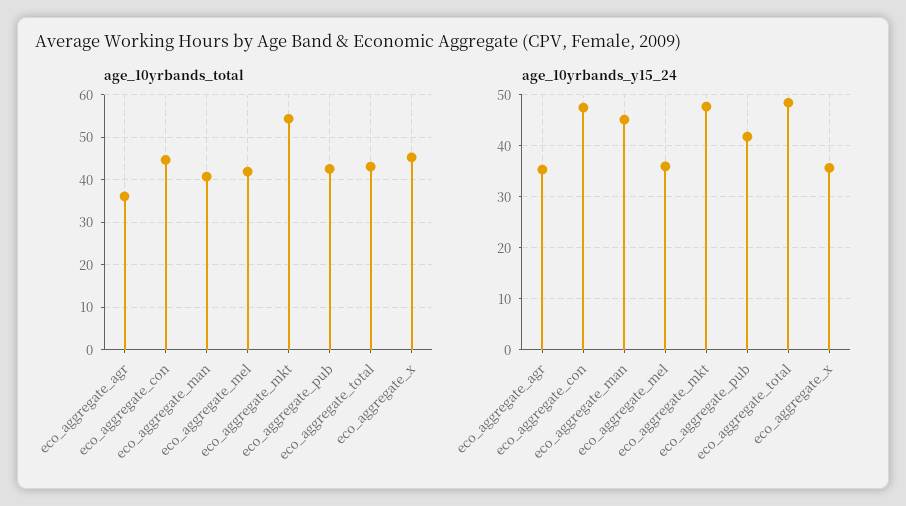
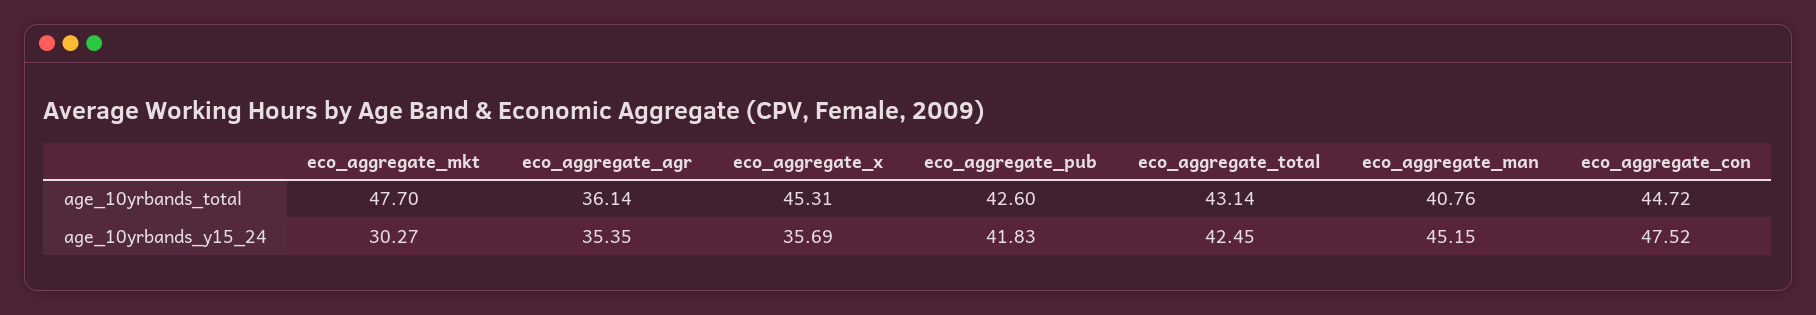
age_10yrbands_total, eco_aggregate_mel: 42 -> none
age_10yrbands_total, eco_aggregate_mkt: 54 -> 47.7
age_10yrbands_y15_24, eco_aggregate_mel: 36 -> none
age_10yrbands_y15_24, eco_aggregate_mkt: 48 -> 30.27
age_10yrbands_y15_24, eco_aggregate_total: 48 -> 42.45

